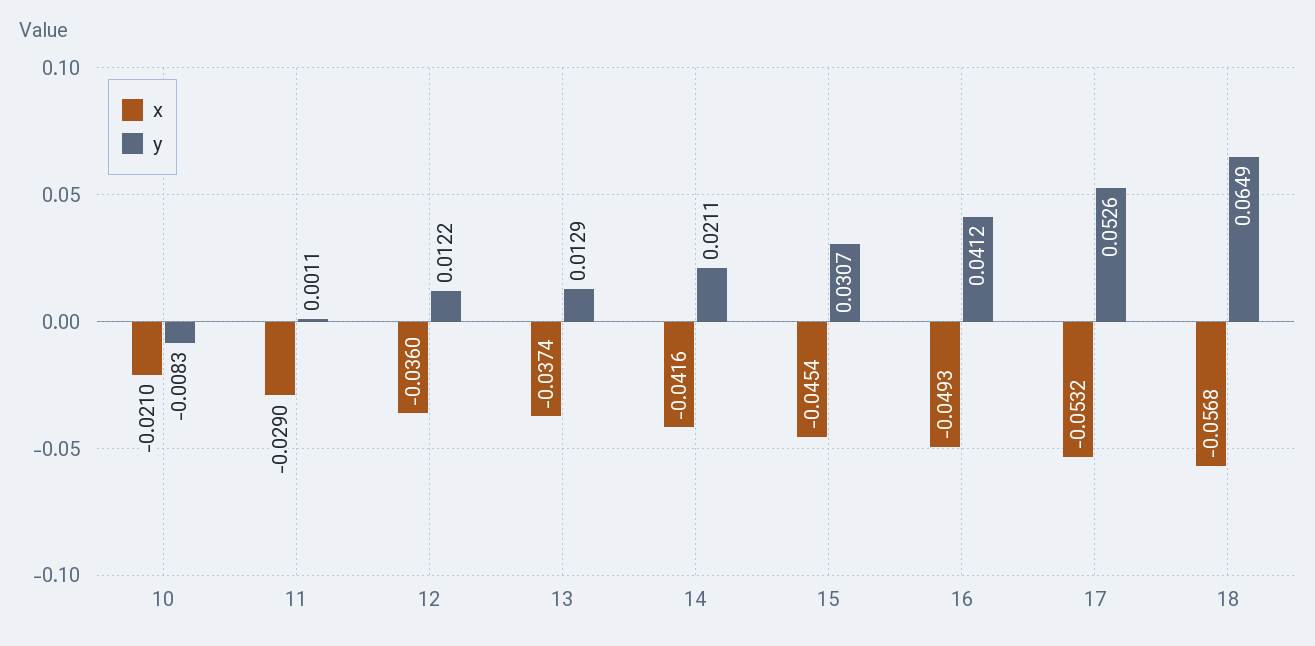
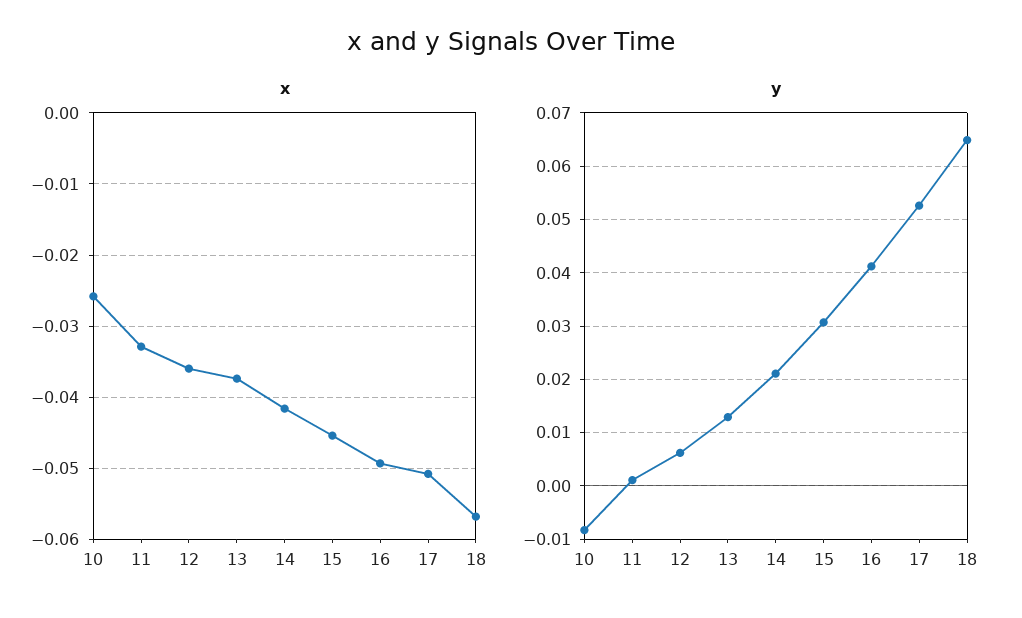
x, 10: -0.021 -> -0.026
x, 11: -0.029 -> -0.033
y, 12: 0.0122 -> 0.006
x, 17: -0.0532 -> -0.051

